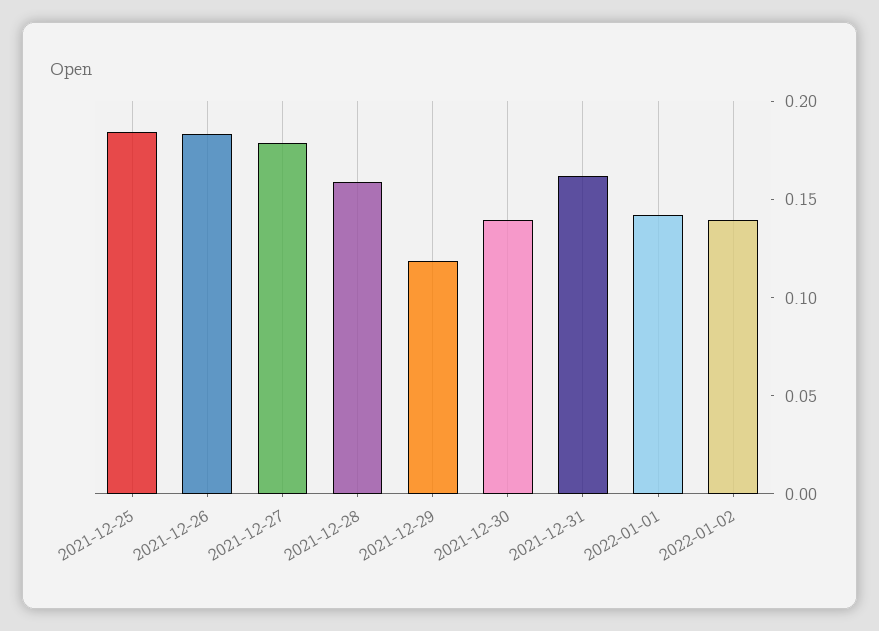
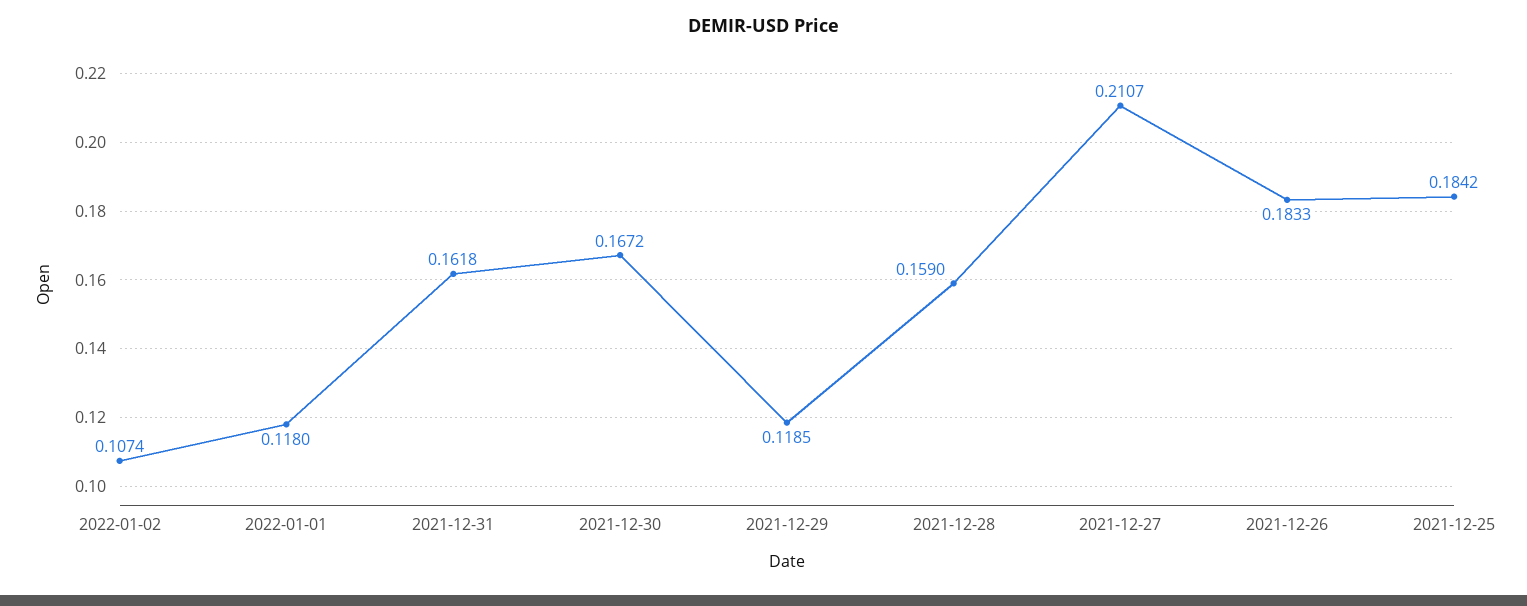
2021-12-27: 0.18 -> 0.2107
2021-12-30: 0.14 -> 0.1672
2022-01-01: 0.14 -> 0.118
2022-01-02: 0.14 -> 0.1074

